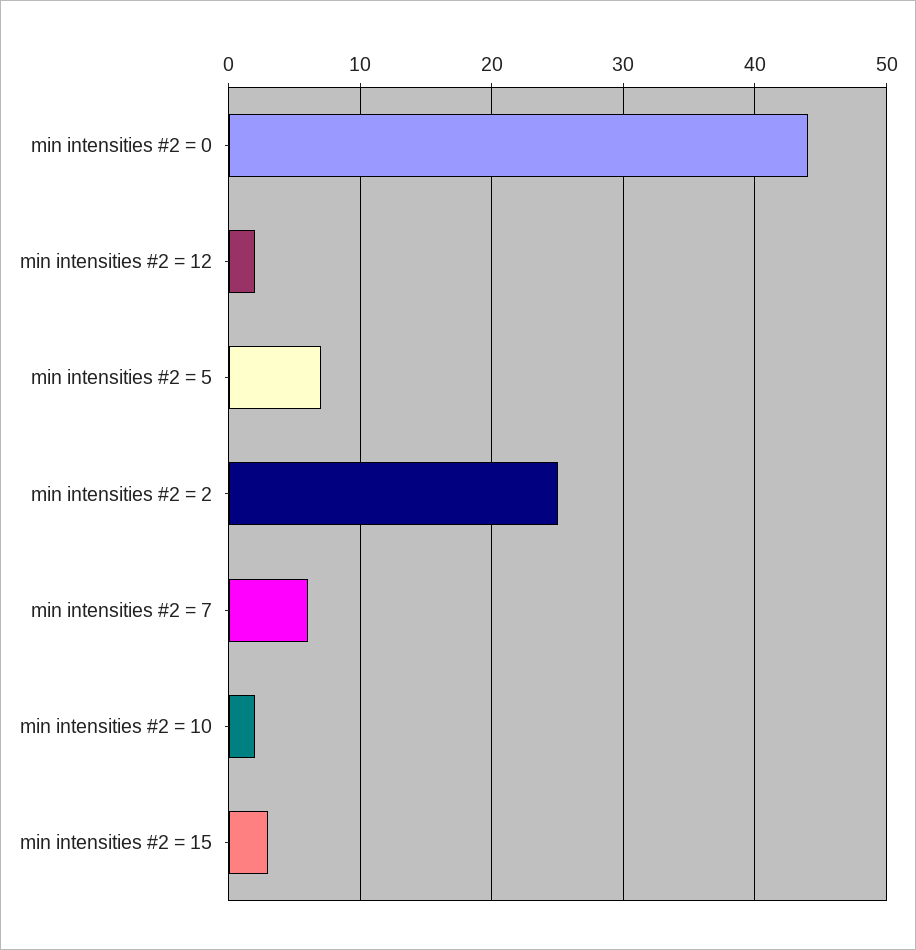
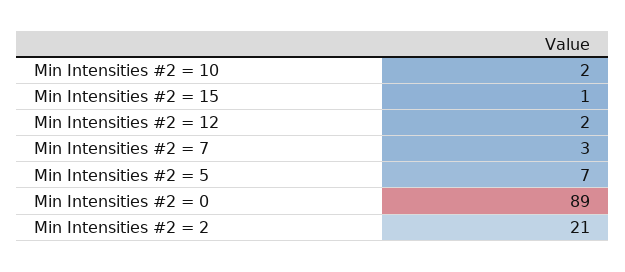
min intensities #2 = 0: 44 -> 89
min intensities #2 = 2: 25 -> 21
min intensities #2 = 7: 6 -> 3
min intensities #2 = 15: 3 -> 1

